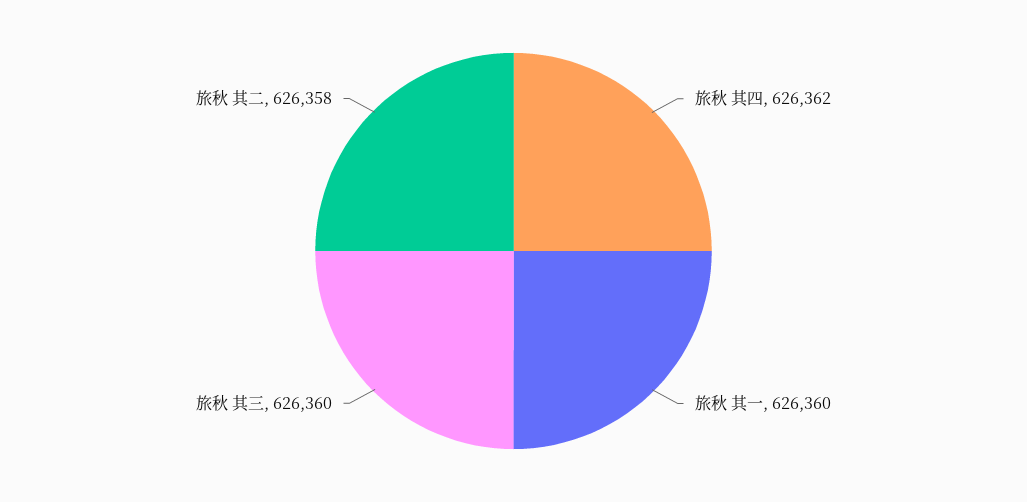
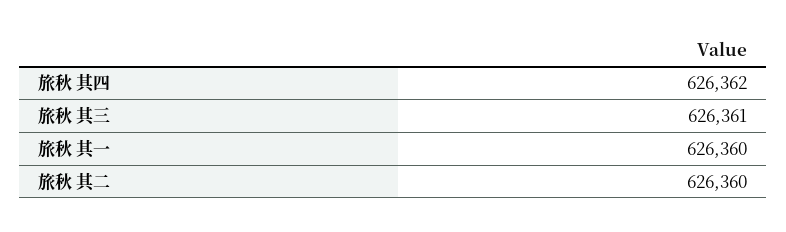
旅秋 其三: 626360 -> 626361
旅秋 其二: 626358 -> 626360

